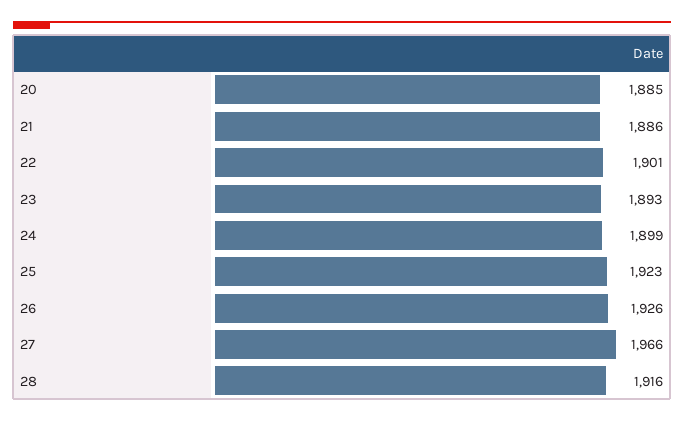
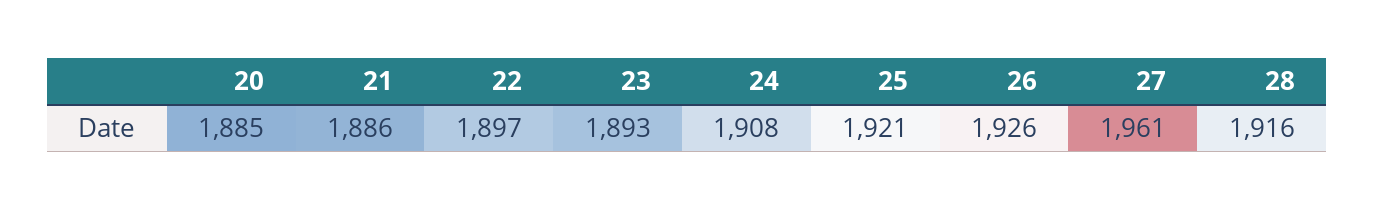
22: 1901 -> 1897
24: 1899 -> 1908
25: 1923 -> 1921
27: 1966 -> 1961

